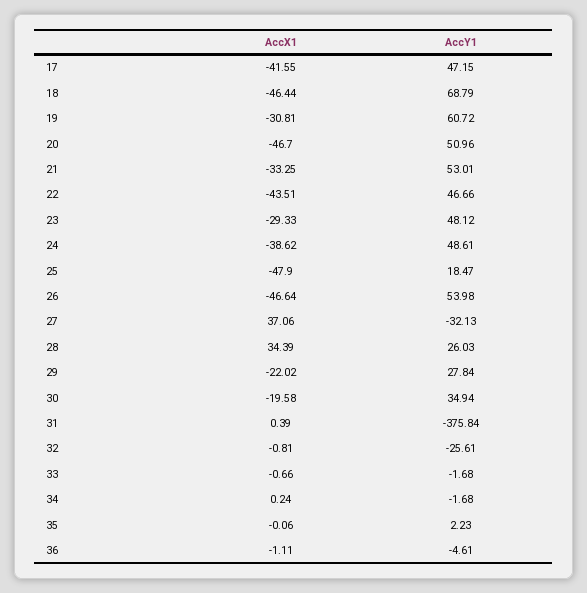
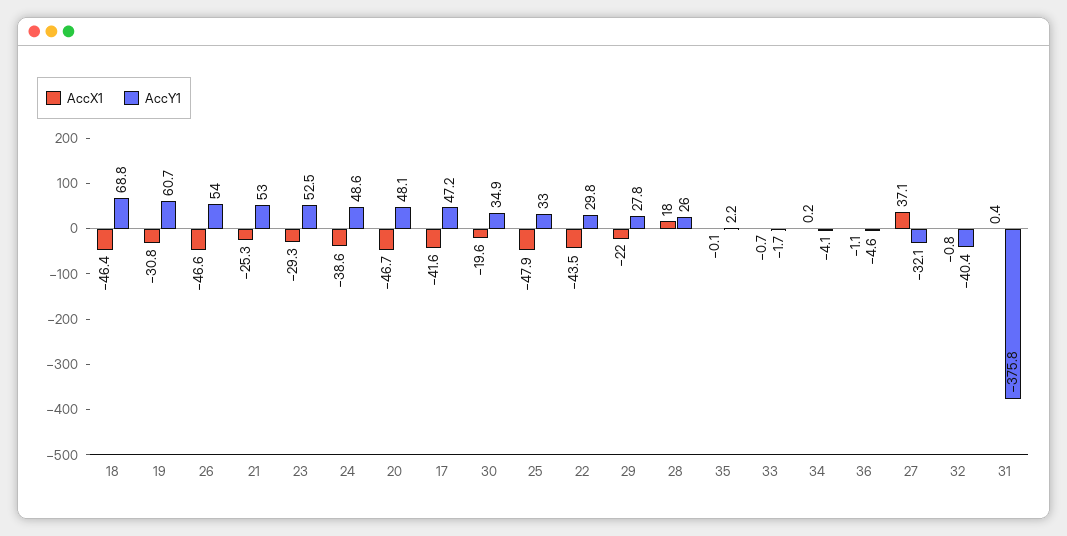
AccY1, 20: 50.96 -> 48.1
AccX1, 21: -33.25 -> -25.3
AccY1, 22: 46.66 -> 29.8
AccY1, 23: 48.12 -> 52.5
AccY1, 25: 18.47 -> 33
AccX1, 28: 34.39 -> 18
AccY1, 32: -25.61 -> -40.4
AccY1, 34: -1.68 -> -4.1

